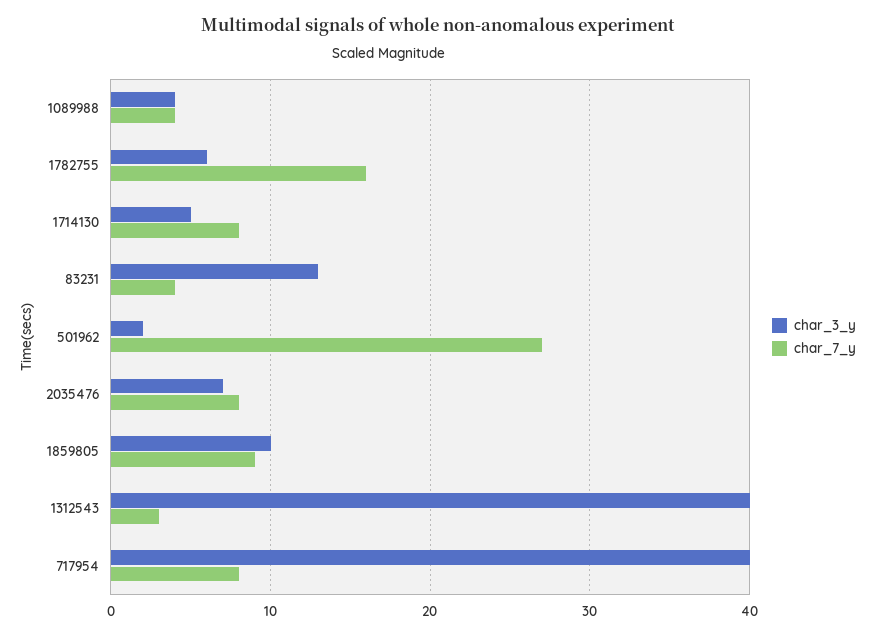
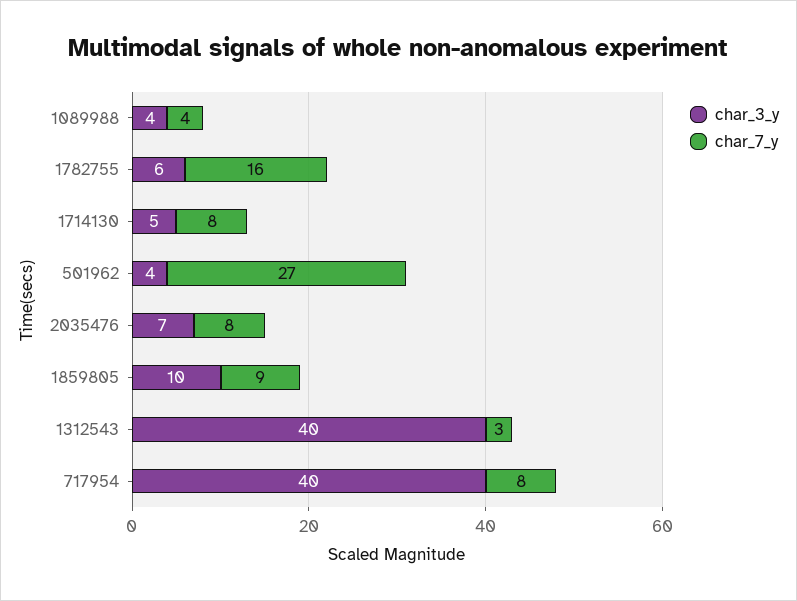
char_3_y, 83231: 13 -> none
char_7_y, 83231: 4 -> none
char_3_y, 501962: 2 -> 4

